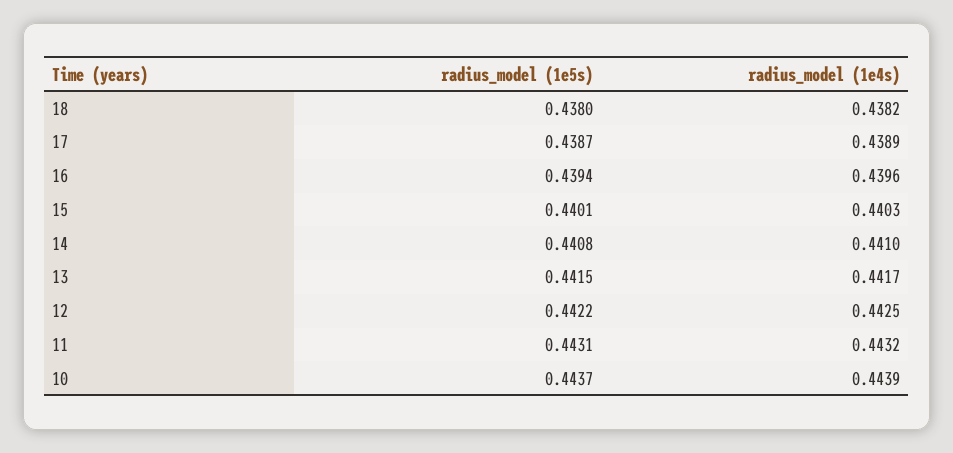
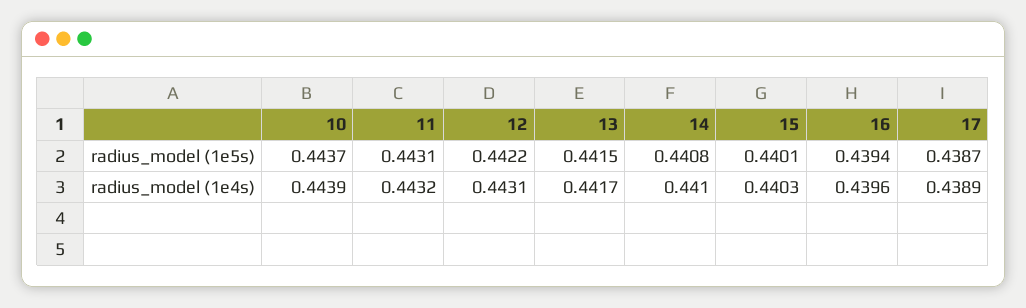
radius_model (1e5s), 18: 0.438 -> none
radius_model (1e4s), 18: 0.4382 -> none
radius_model (1e4s), 12: 0.4425 -> 0.4431

